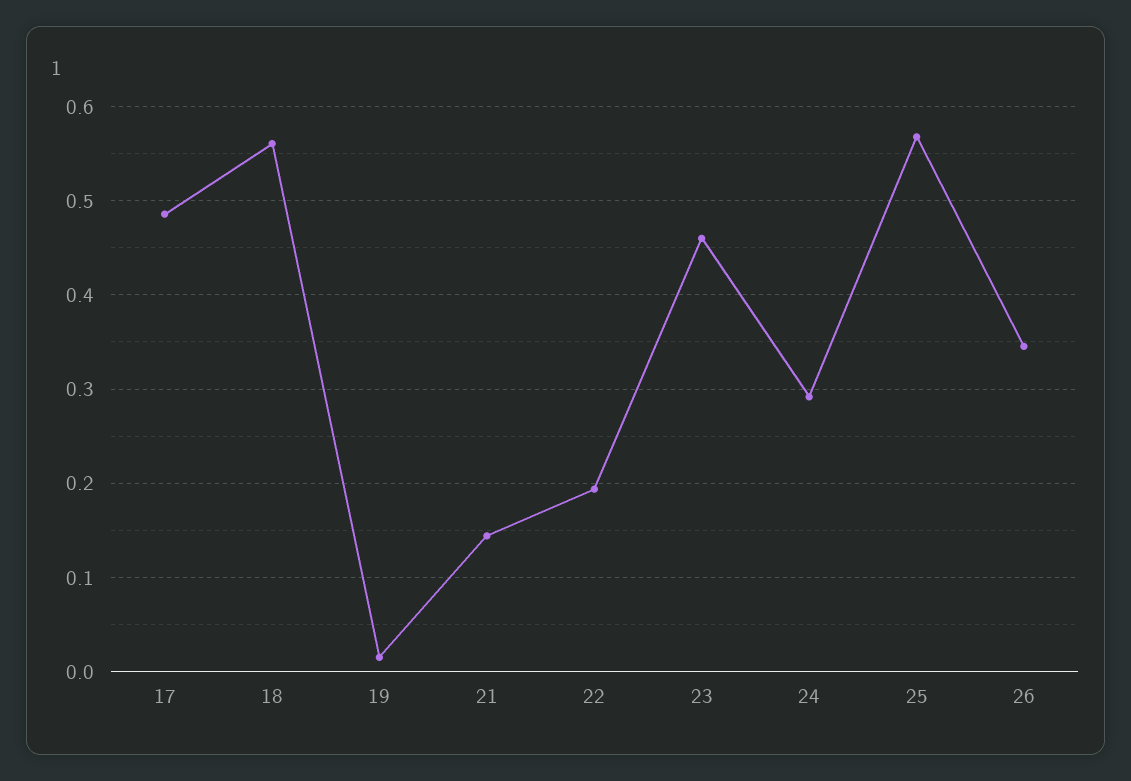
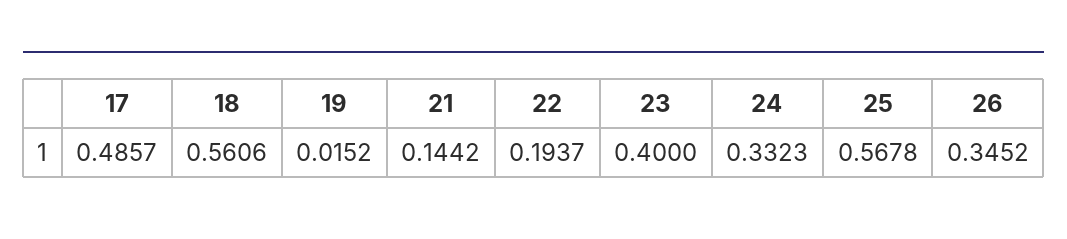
23: 0.46 -> 0.4
24: 0.29 -> 0.3323

